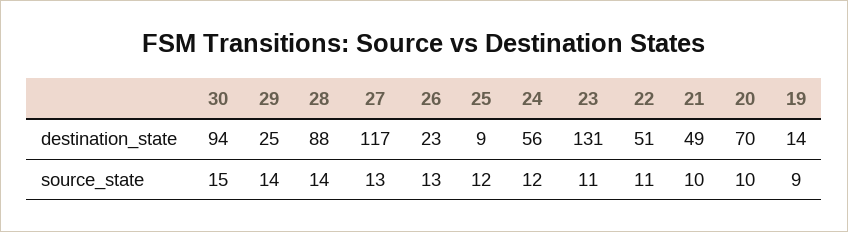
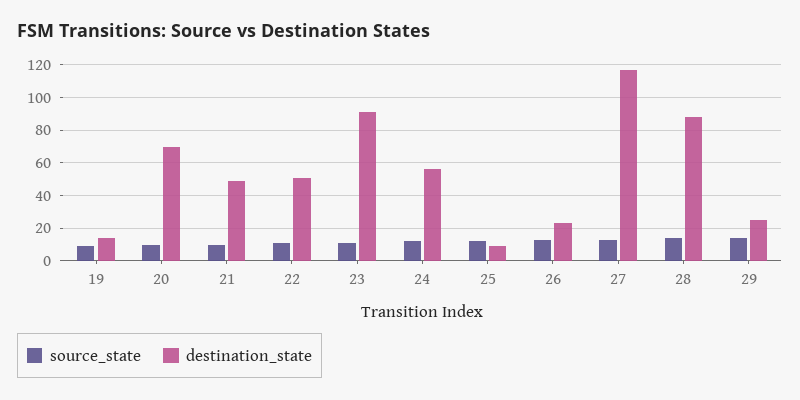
destination_state, 30: 94 -> none
destination_state, 23: 131 -> 90
source_state, 30: 15 -> none

